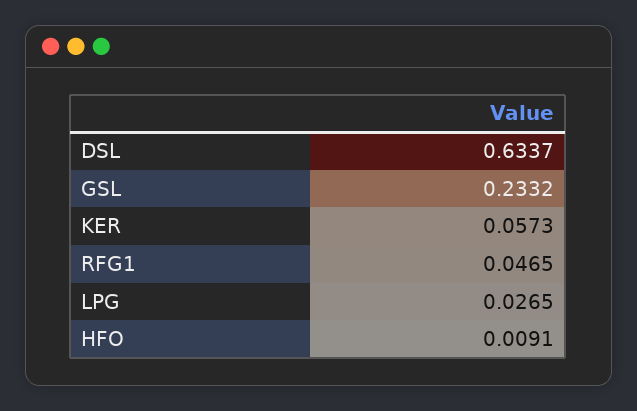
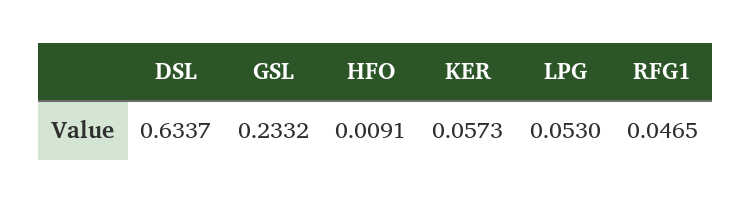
LPG: 0.0265 -> 0.053

